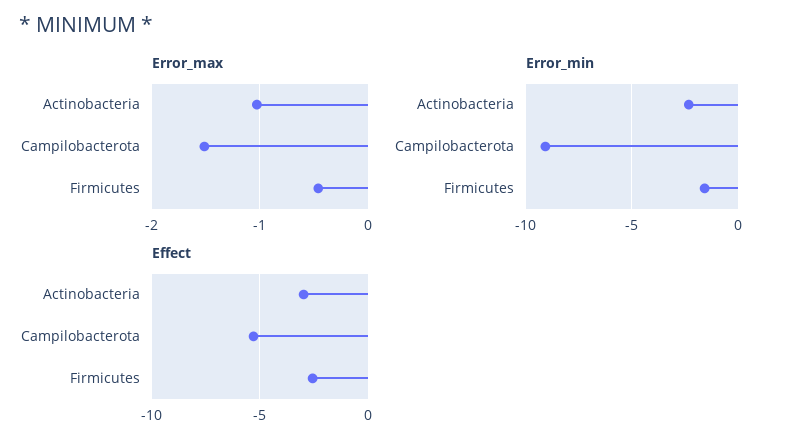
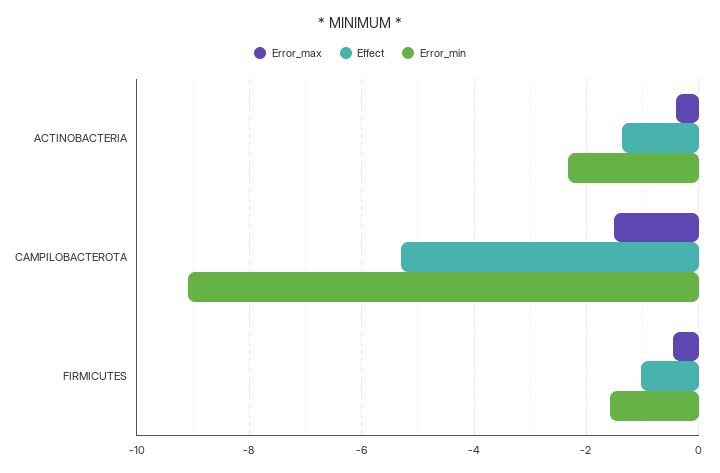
Error_max, Actinobacteria: -1 -> -0.4
Effect, Actinobacteria: -3 -> -1.4
Effect, Firmicutes: -2.5 -> -1

